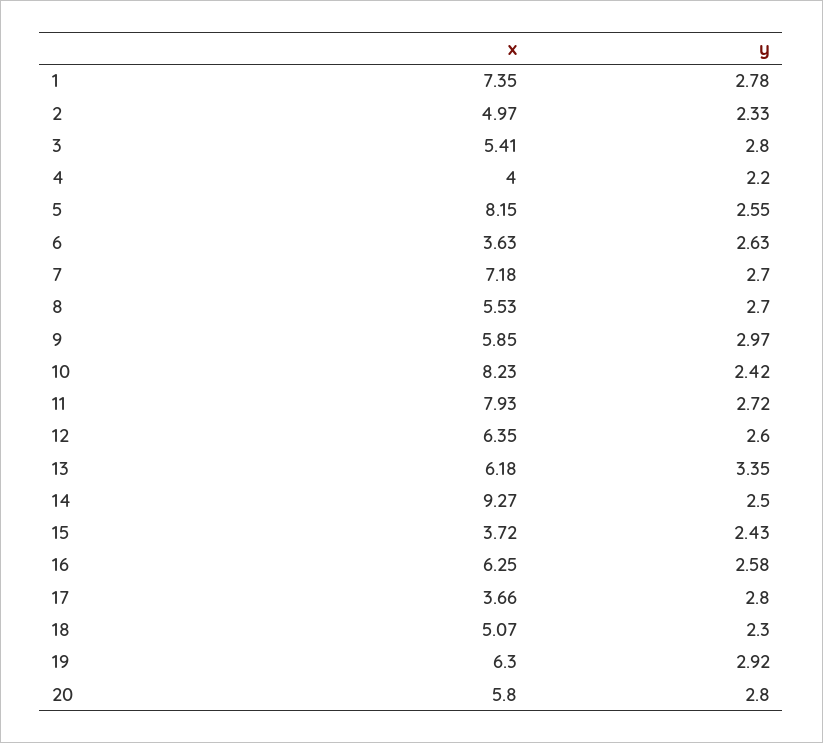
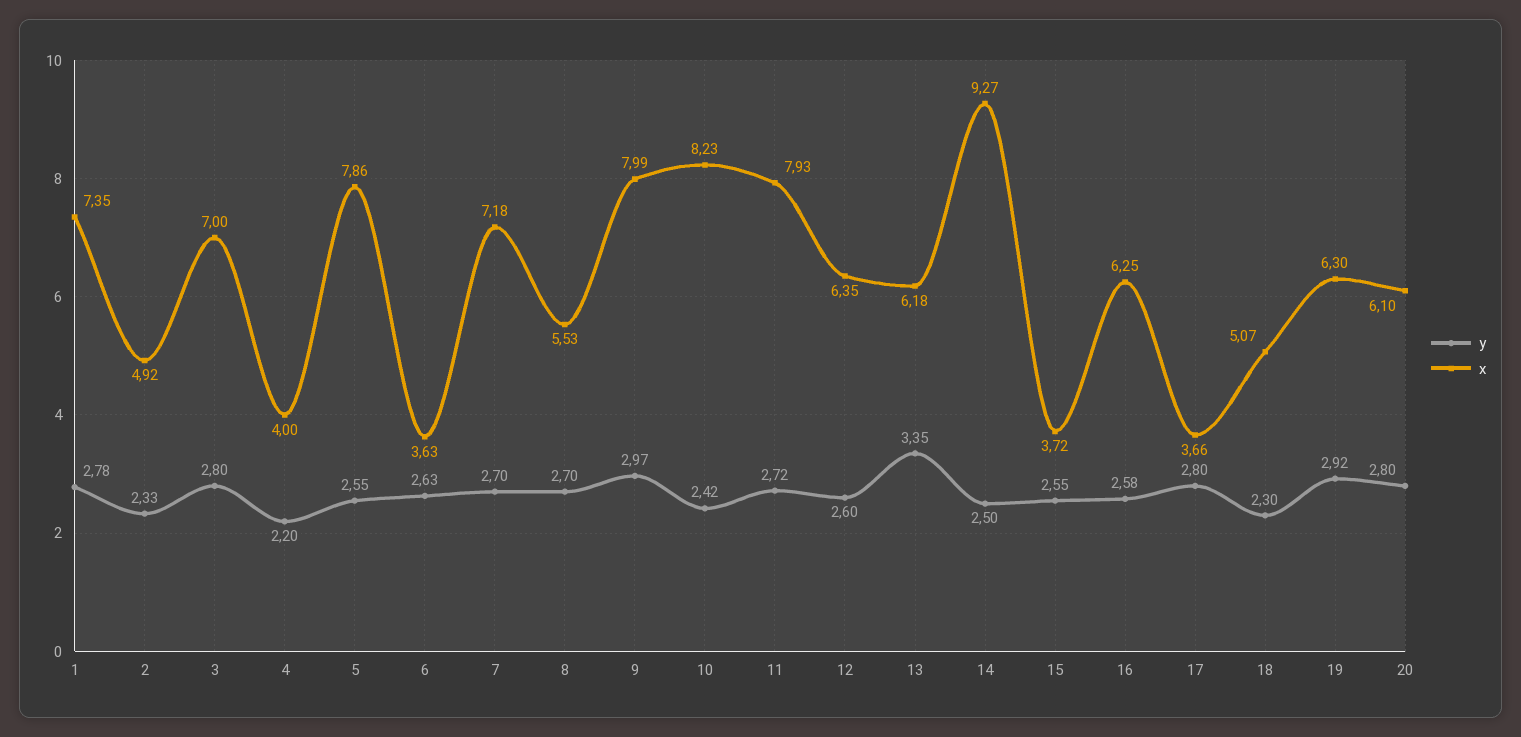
x, 2: 4.97 -> 4.92
x, 3: 5.41 -> 7
x, 5: 8.15 -> 7.86
x, 9: 5.85 -> 7.99
y, 15: 2.43 -> 2.55
x, 20: 5.8 -> 6.1

